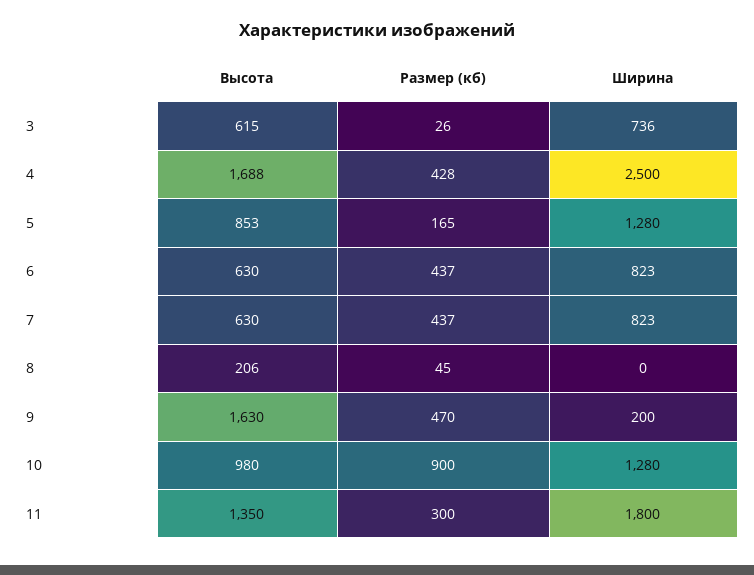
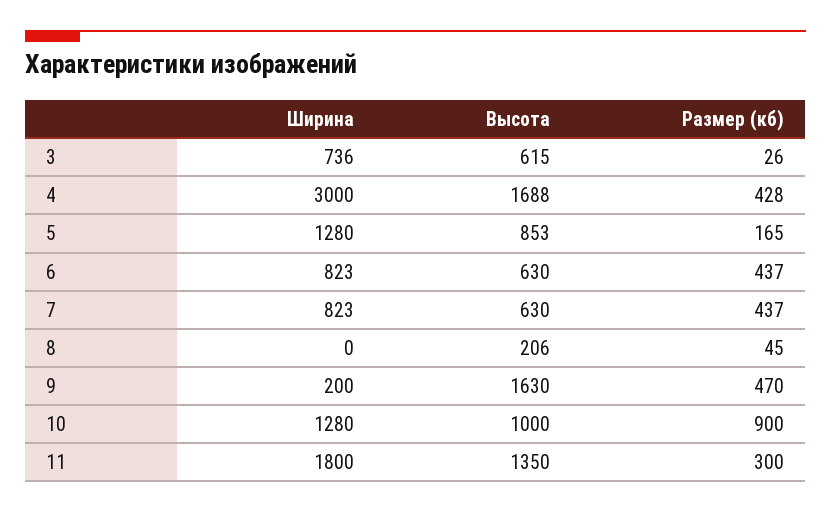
Ширина, 4: 2500 -> 3000
Высота, 10: 980 -> 1000

